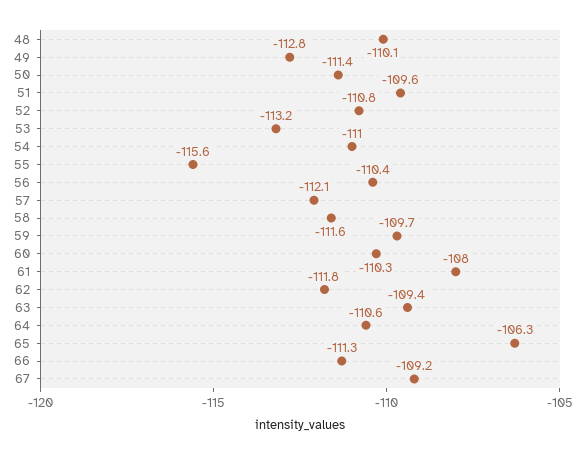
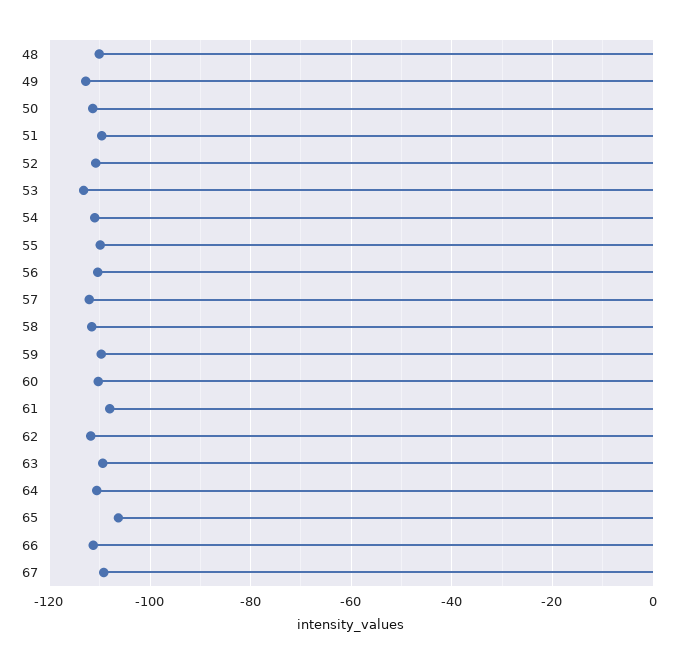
55: -115.6 -> -110

